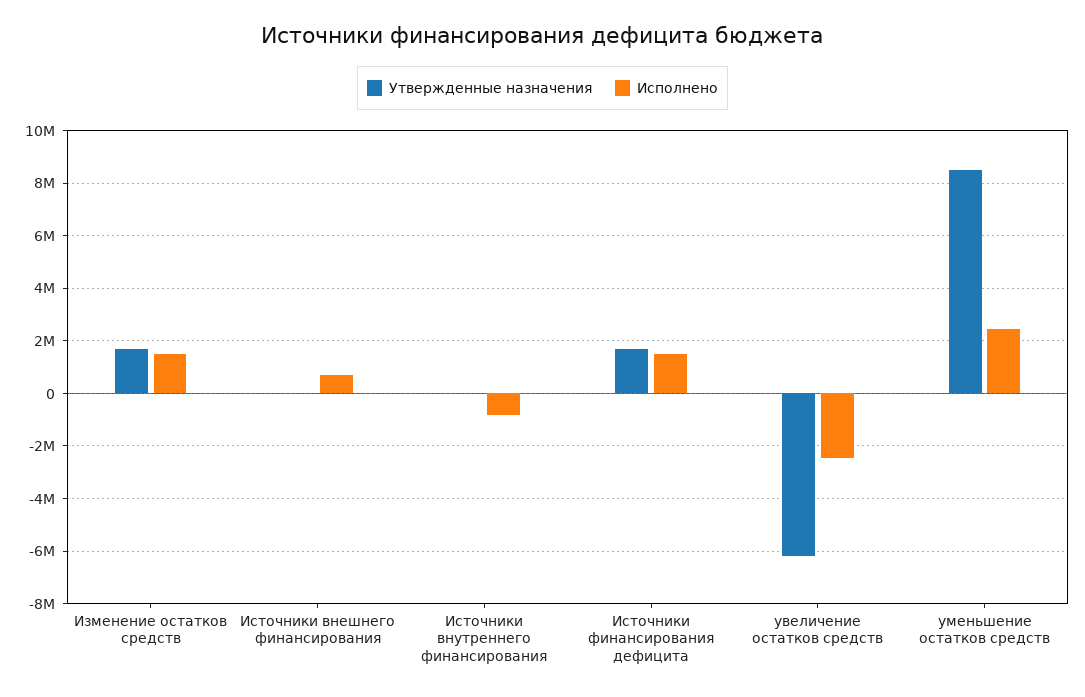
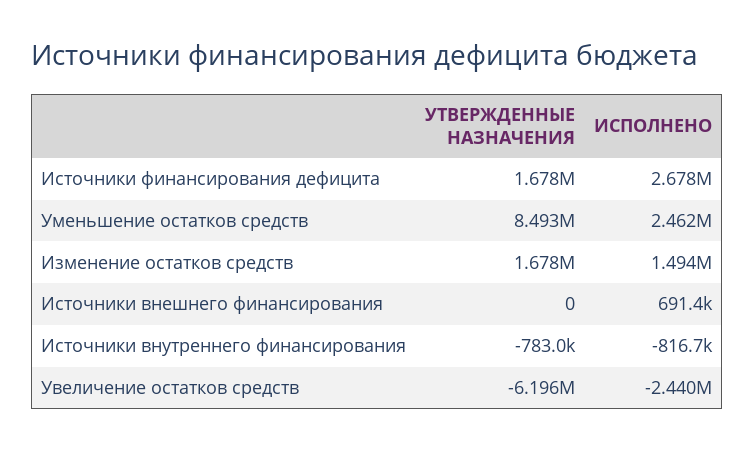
Утвержденные назначения, Источники внутреннего финансирования: 0 -> -783000
Исполнено, Источники финансирования дефицита: 1500000 -> 2678000

